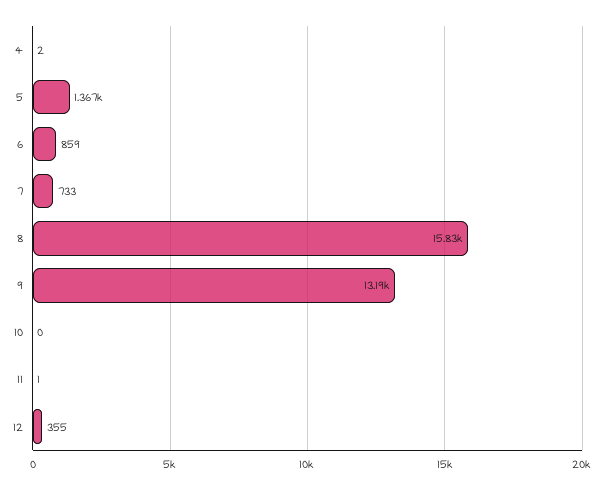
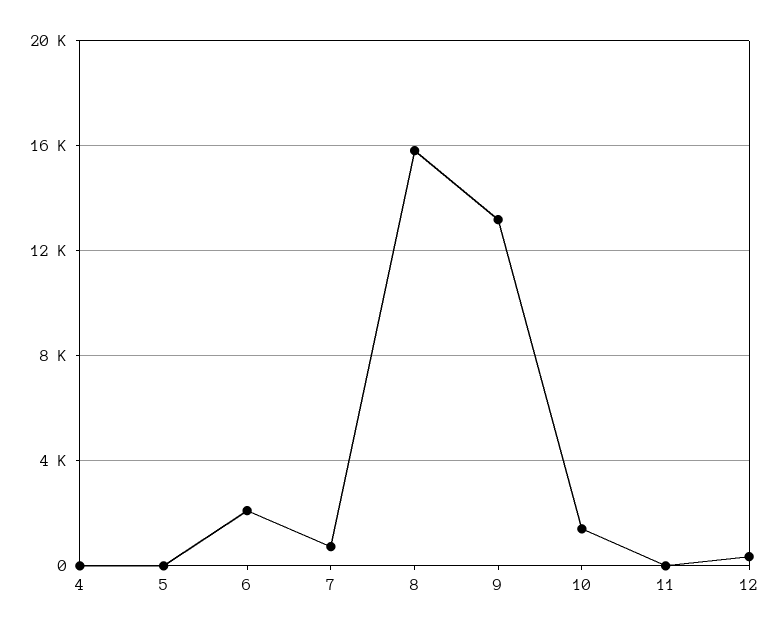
5: 1367 -> 0
6: 859 -> 2000
10: 0 -> 1500

